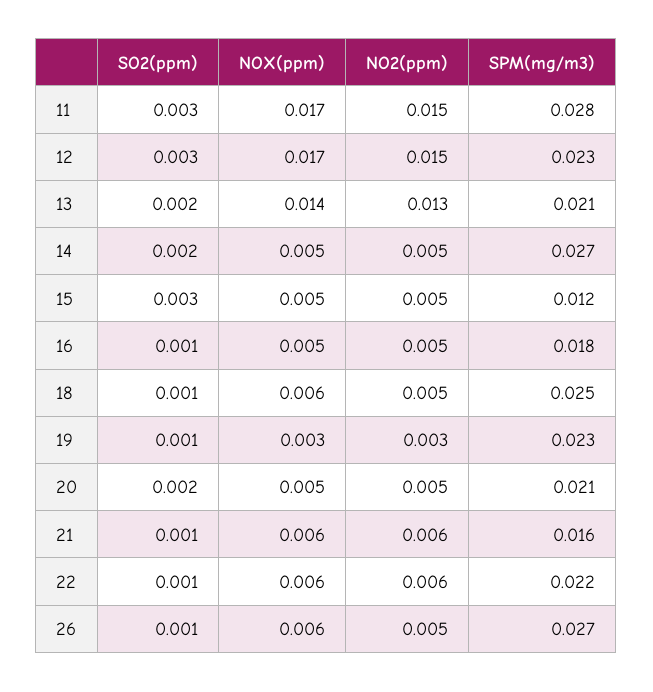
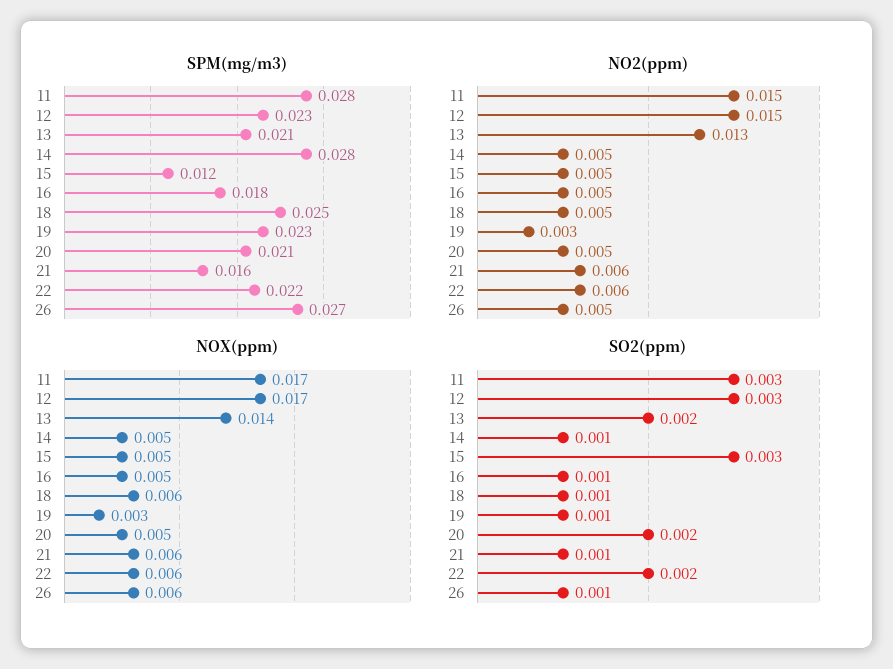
SO2(ppm), 14: 0.002 -> 0.001
SPM(mg/m3), 14: 0.027 -> 0.028
SO2(ppm), 22: 0.001 -> 0.002

